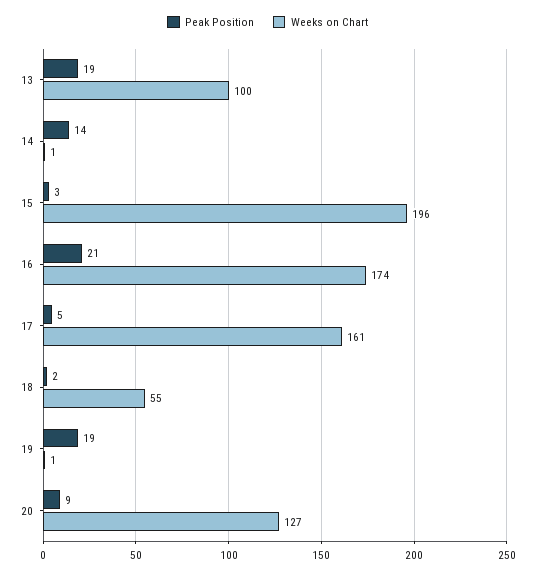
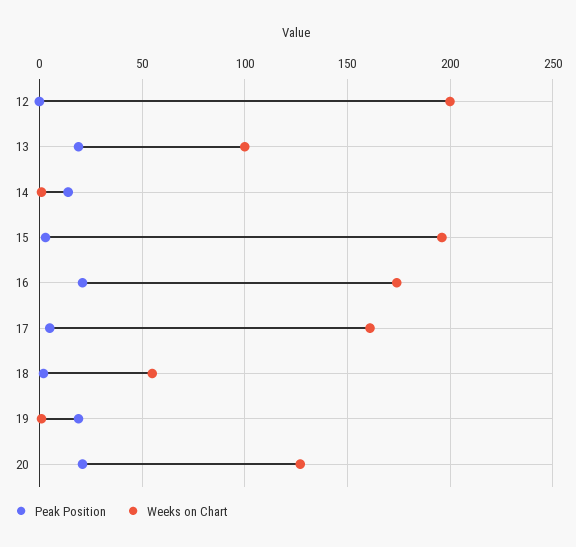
Peak Position, 20: 9 -> 20
Peak Position, 12: none -> 0
Weeks on Chart, 12: none -> 200

